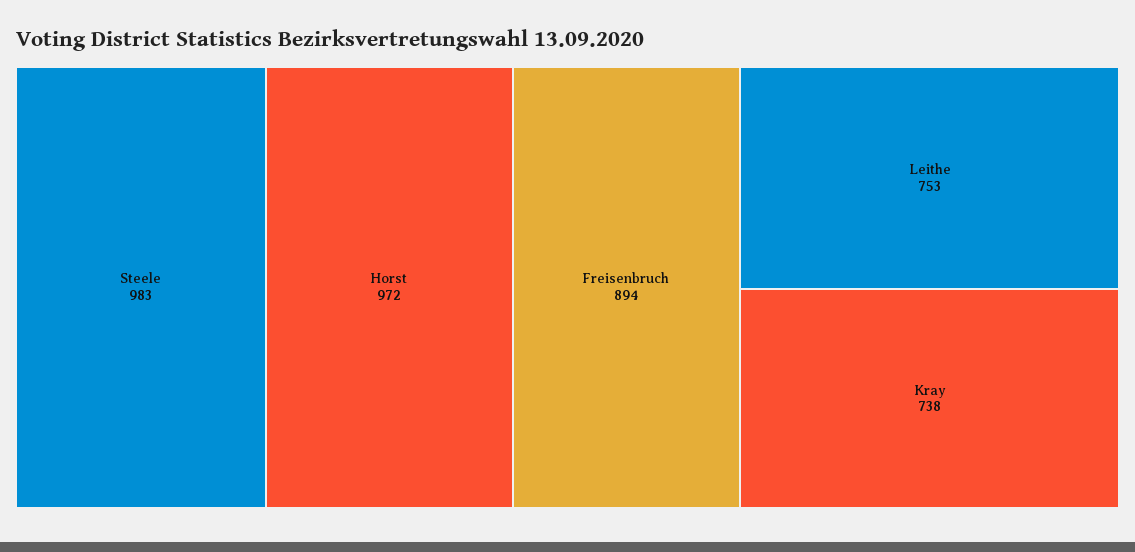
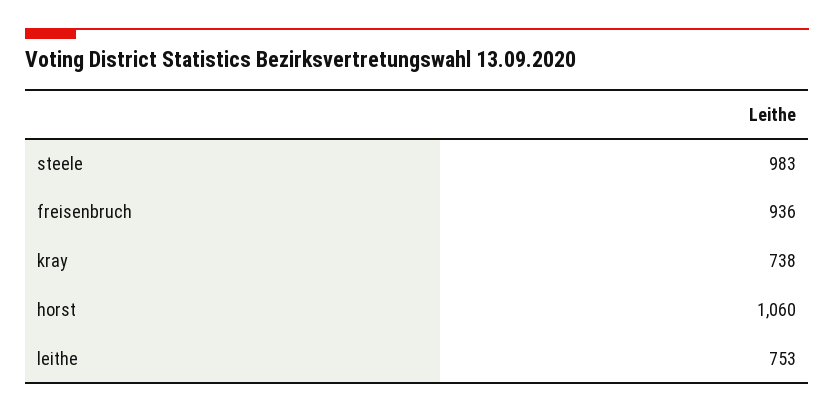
Horst: 972 -> 1060
Freisenbruch: 894 -> 936

